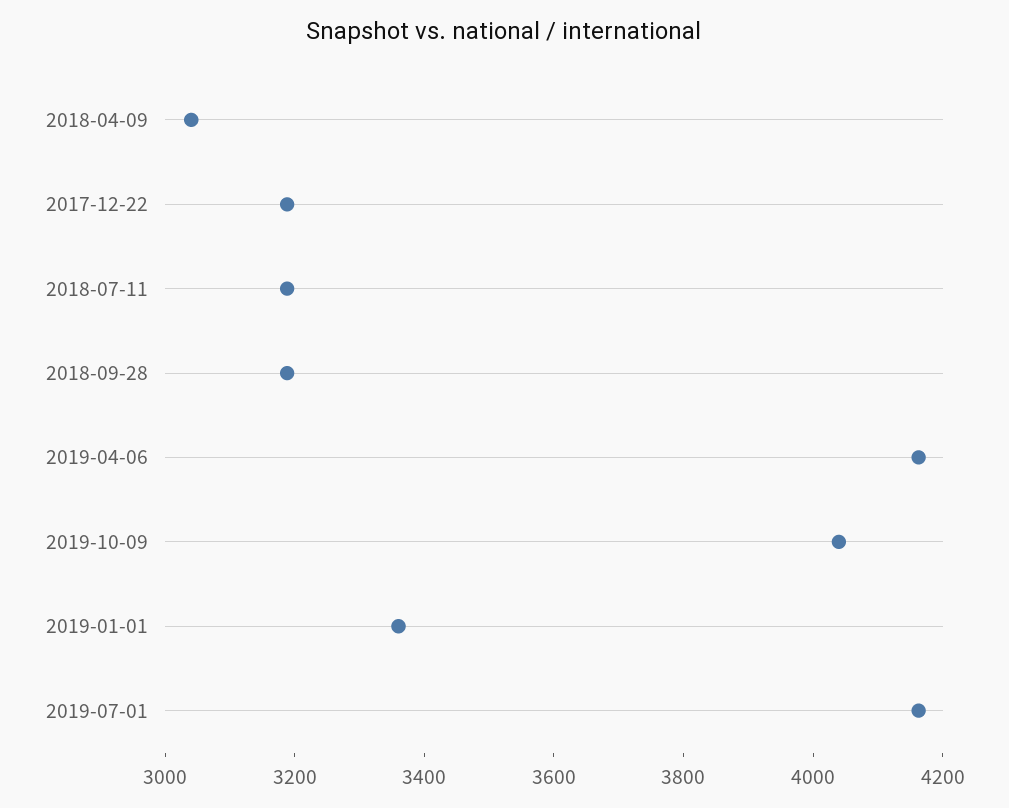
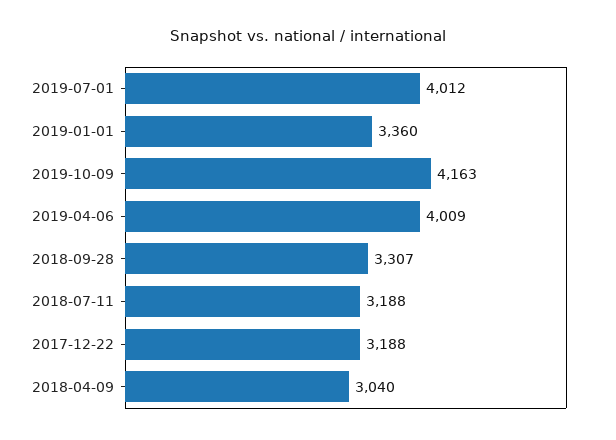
2018-09-28: 3200 -> 3307
2019-04-06: 4150 -> 4009
2019-10-09: 4050 -> 4163
2019-07-01: 4150 -> 4012

